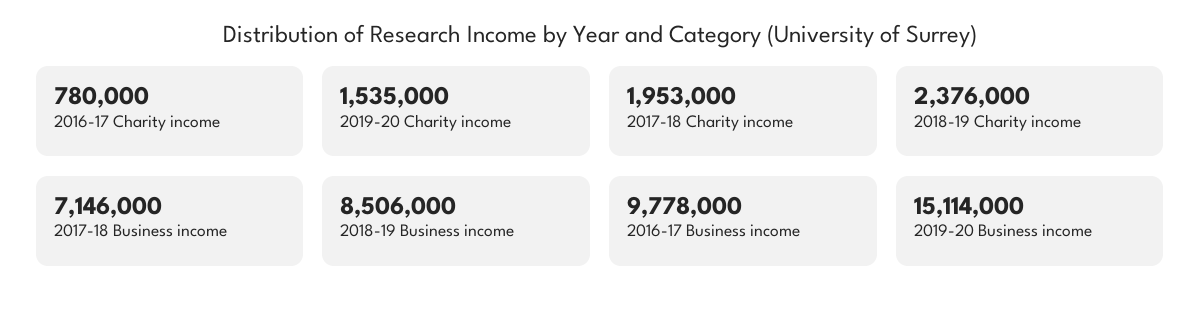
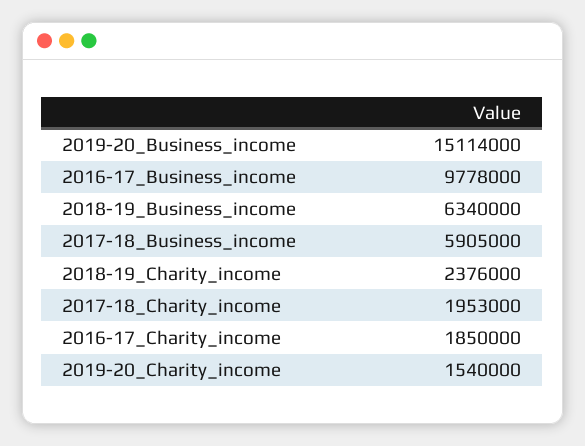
2016-17 Charity income: 780000 -> 1850000
2019-20 Charity income: 1535000 -> 1540000
2017-18 Business income: 7146000 -> 5905000
2018-19 Business income: 8506000 -> 6340000

